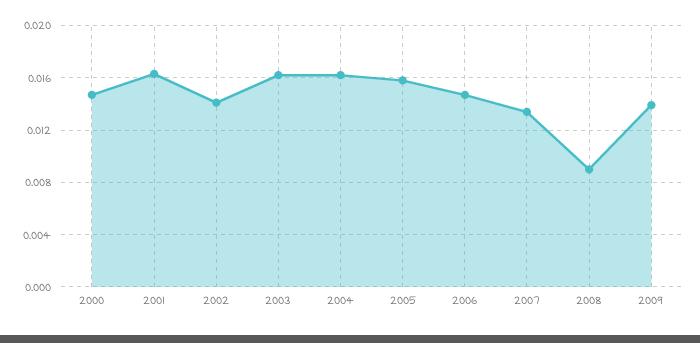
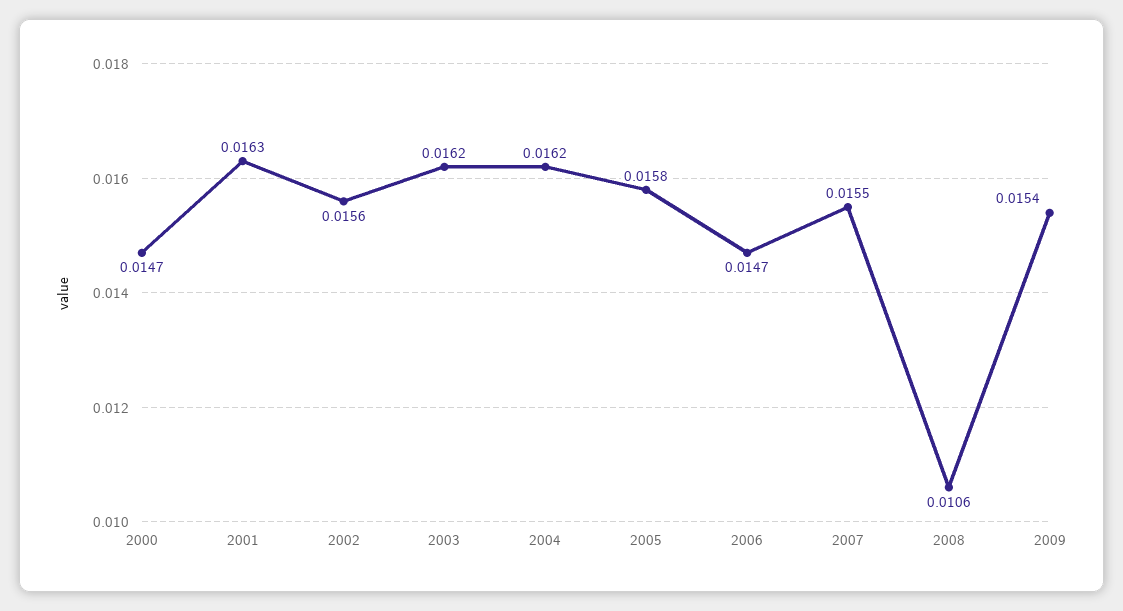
2002: 0.014 -> 0.0156
2007: 0.0135 -> 0.0155
2008: 0.009 -> 0.0106
2009: 0.014 -> 0.0154

